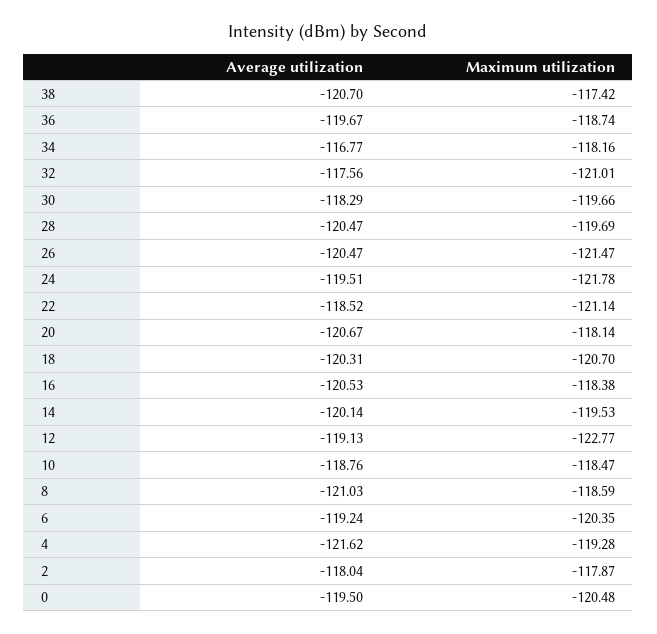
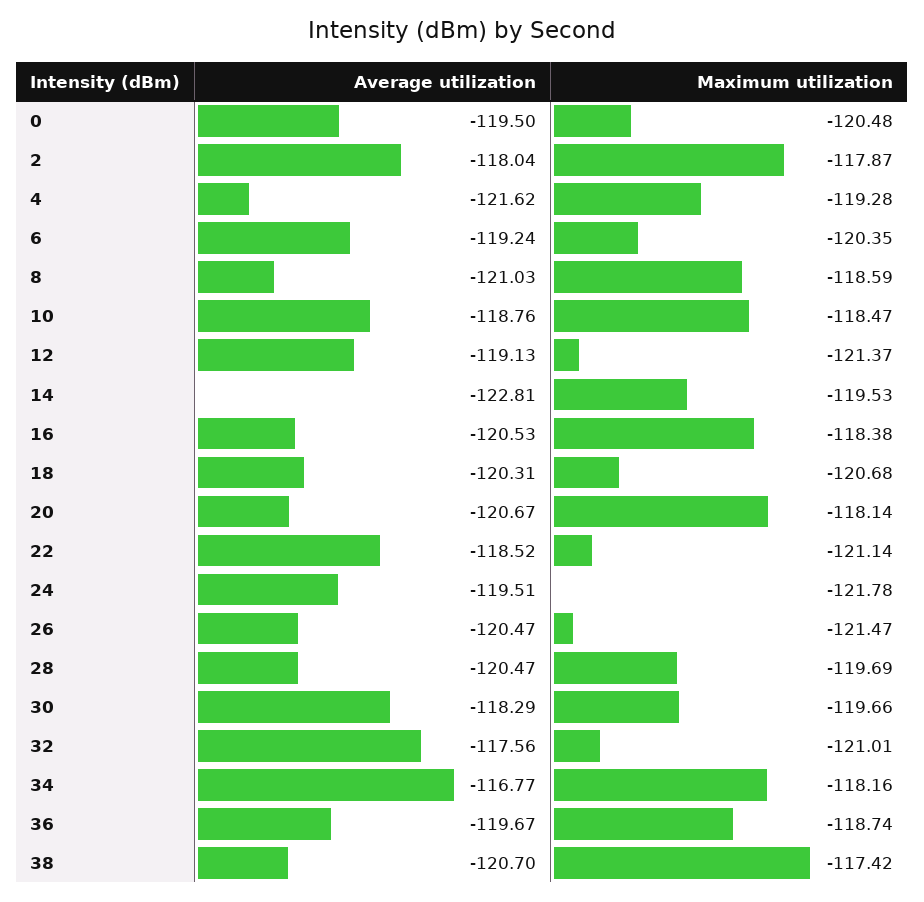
Maximum utilization, 18: -120.7 -> -120.68
Average utilization, 14: -120.14 -> -122.81
Maximum utilization, 12: -122.77 -> -121.37

